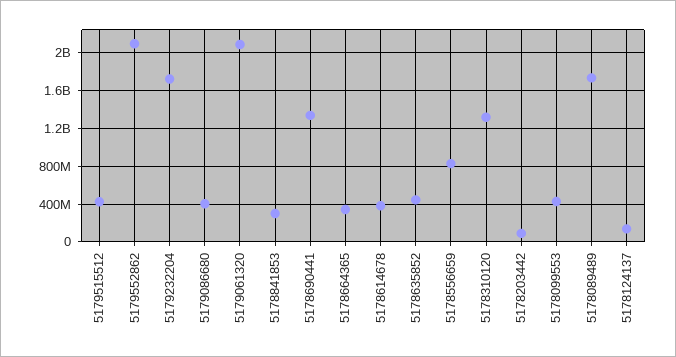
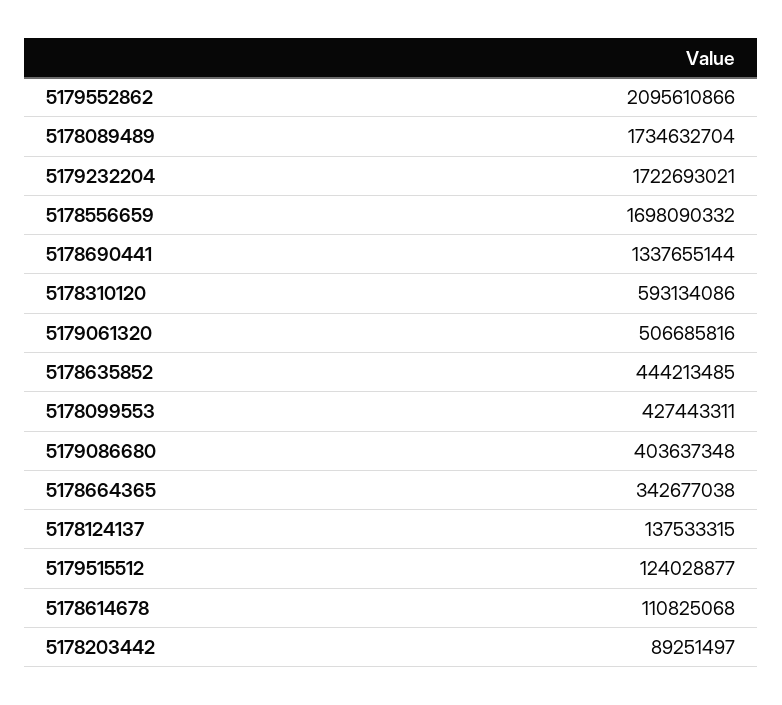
5179515512: 400000000 -> 124028877
5179061320: 2100000000 -> 506685816
5178841853: 300000000 -> none
5178614678: 400000000 -> 110825068
5178556659: 800000000 -> 1698090332
5178310120: 1300000000 -> 593134086

